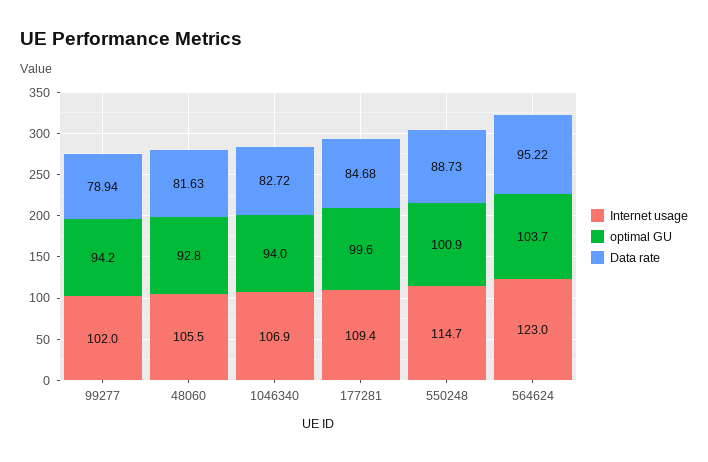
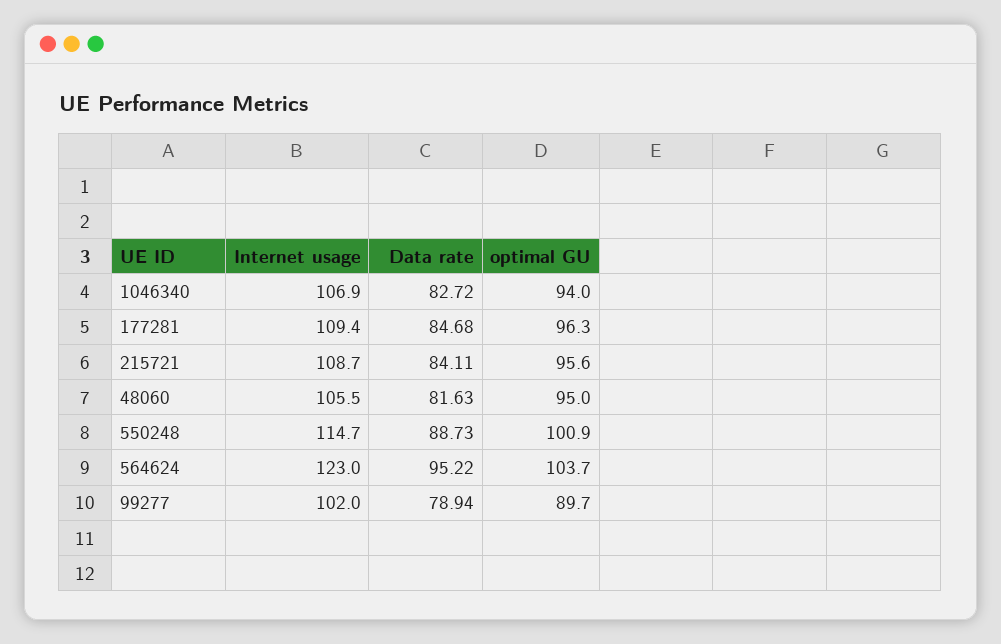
optimal GU, 99277: 94.2 -> 89.7
optimal GU, 48060: 92.8 -> 95
optimal GU, 177281: 99.6 -> 96.3
Internet usage, 215721: none -> 108.7
Data rate, 215721: none -> 84.11
optimal GU, 215721: none -> 95.6

